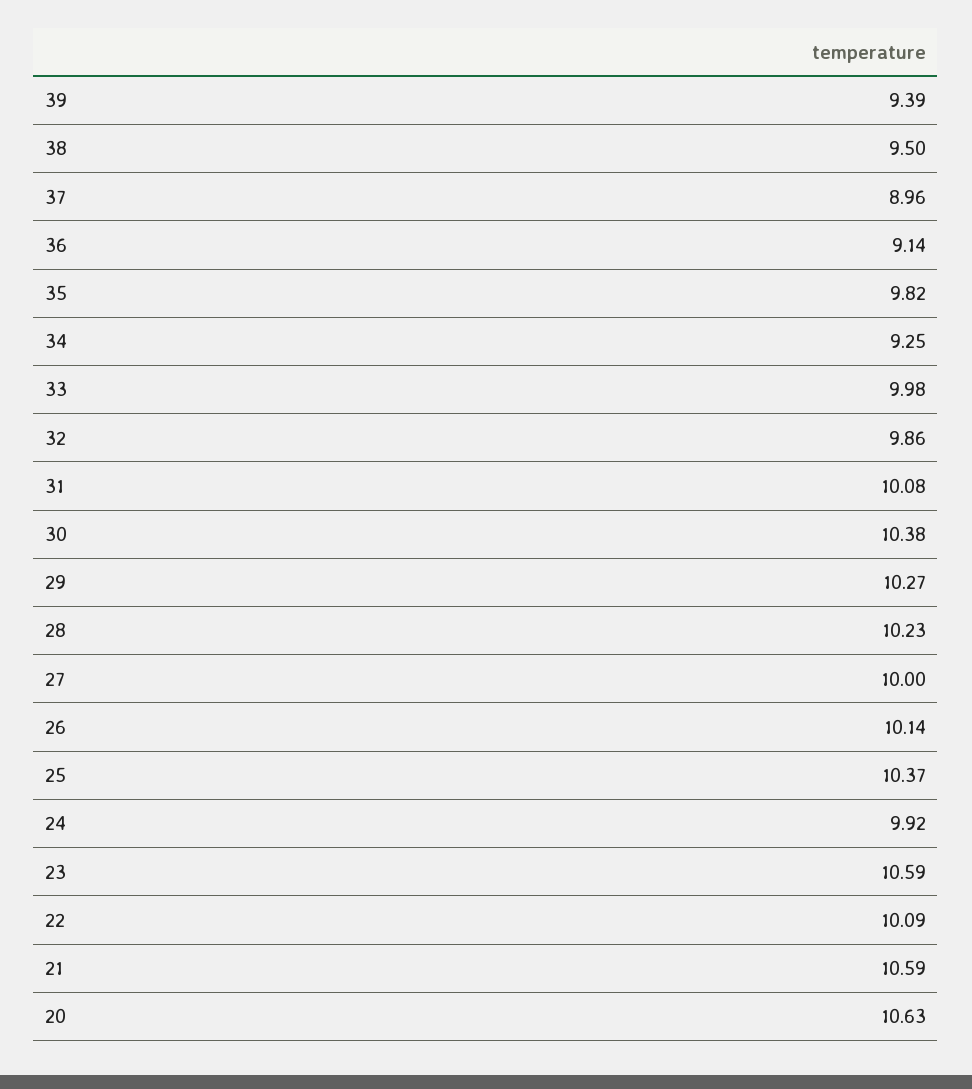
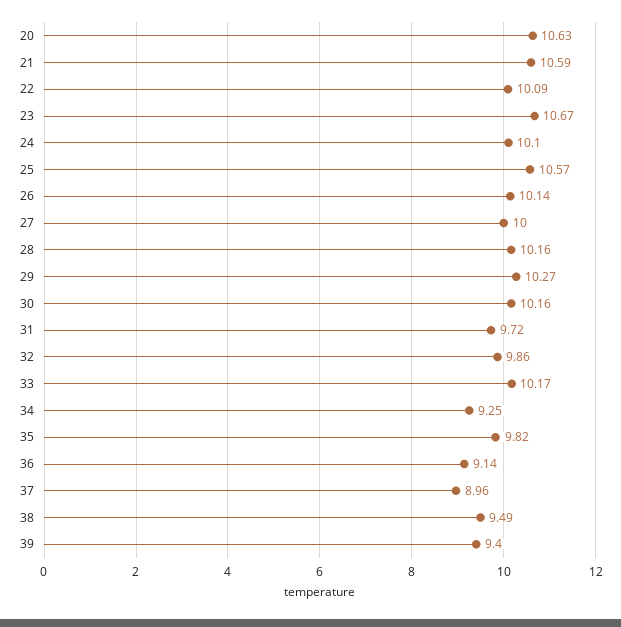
39: 9.39 -> 9.4
38: 9.5 -> 9.49
33: 9.98 -> 10.17
31: 10.08 -> 9.72
30: 10.38 -> 10.16
28: 10.23 -> 10.16
25: 10.37 -> 10.57
24: 9.92 -> 10.1
23: 10.59 -> 10.67

